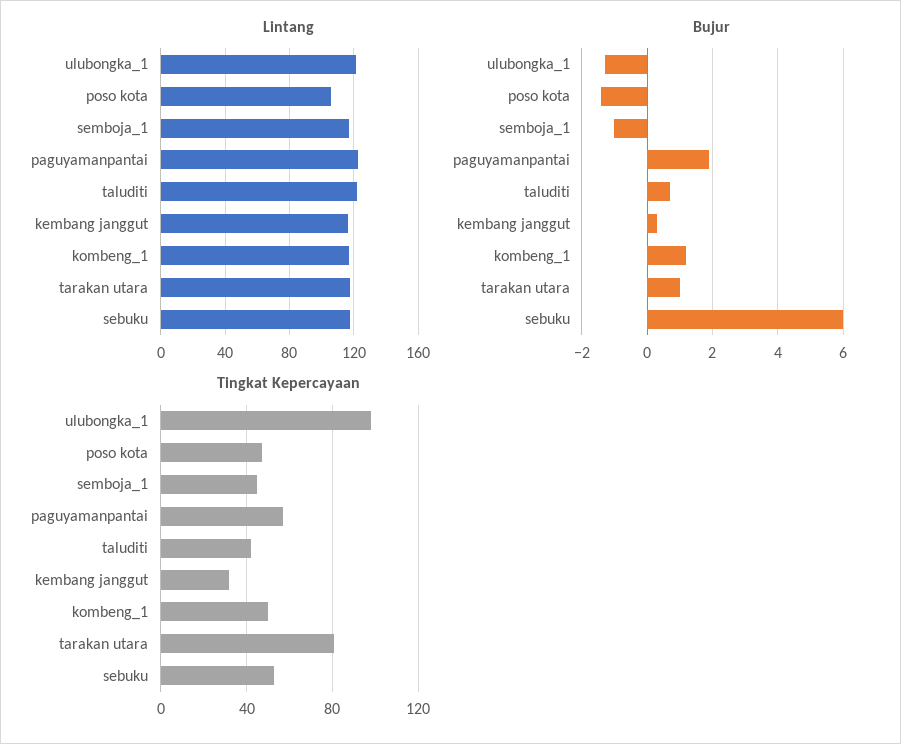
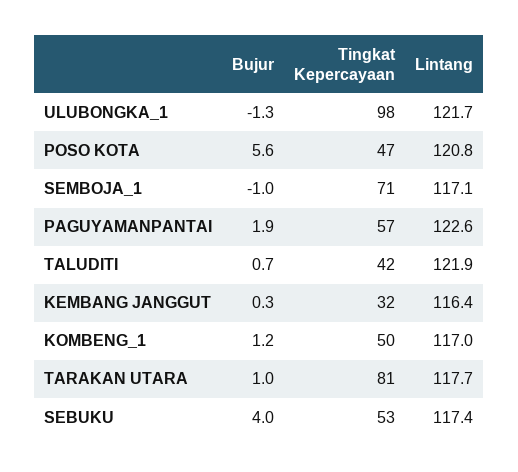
Lintang, poso kota: 105 -> 120.8
Bujur, poso kota: -1.5 -> 5.6
Bujur, sebuku: 6 -> 4
Tingkat Kepercayaan, semboja_1: 45 -> 71

